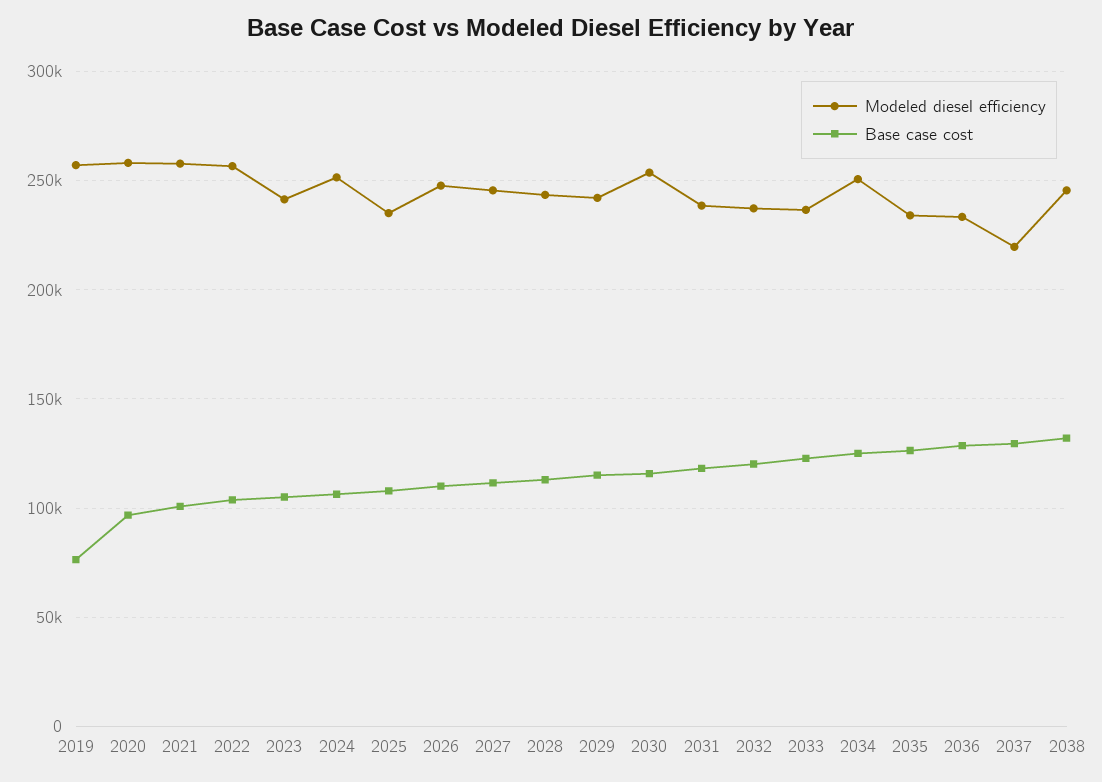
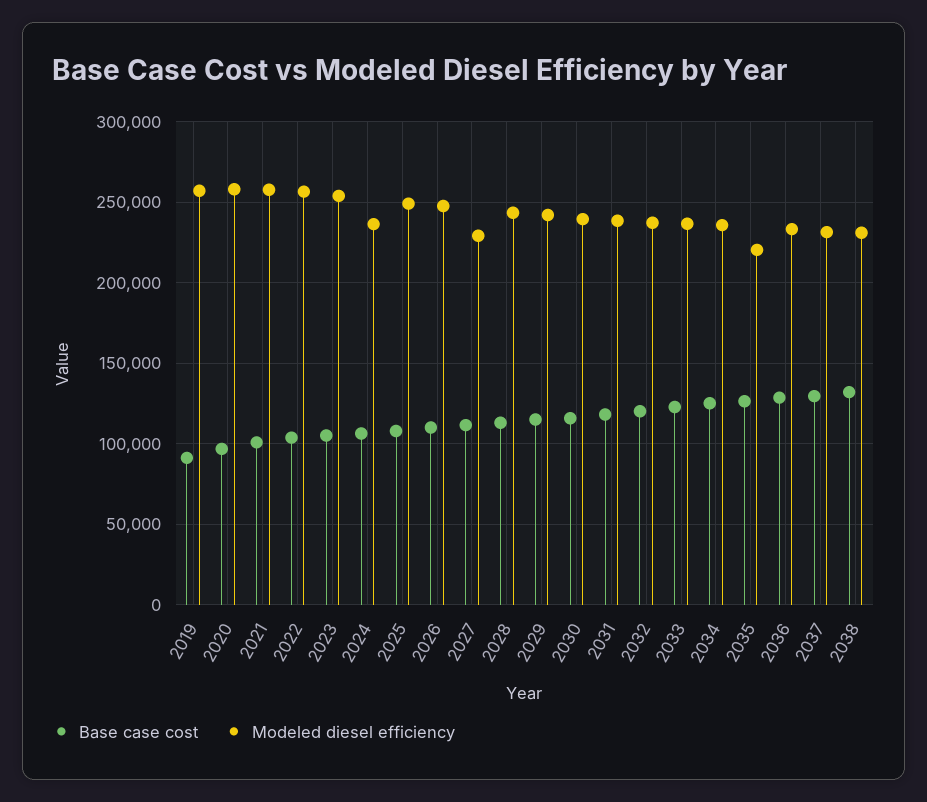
Base case cost, 2019: 75000 -> 90000
Modeled diesel efficiency, 2023: 240000 -> 255000
Modeled diesel efficiency, 2024: 250000 -> 235000
Modeled diesel efficiency, 2025: 235000 -> 250000
Modeled diesel efficiency, 2027: 245000 -> 230000
Modeled diesel efficiency, 2030: 255000 -> 240000
Modeled diesel efficiency, 2034: 250000 -> 235000
Modeled diesel efficiency, 2035: 235000 -> 220000
Modeled diesel efficiency, 2037: 220000 -> 230000
Modeled diesel efficiency, 2038: 245000 -> 230000

